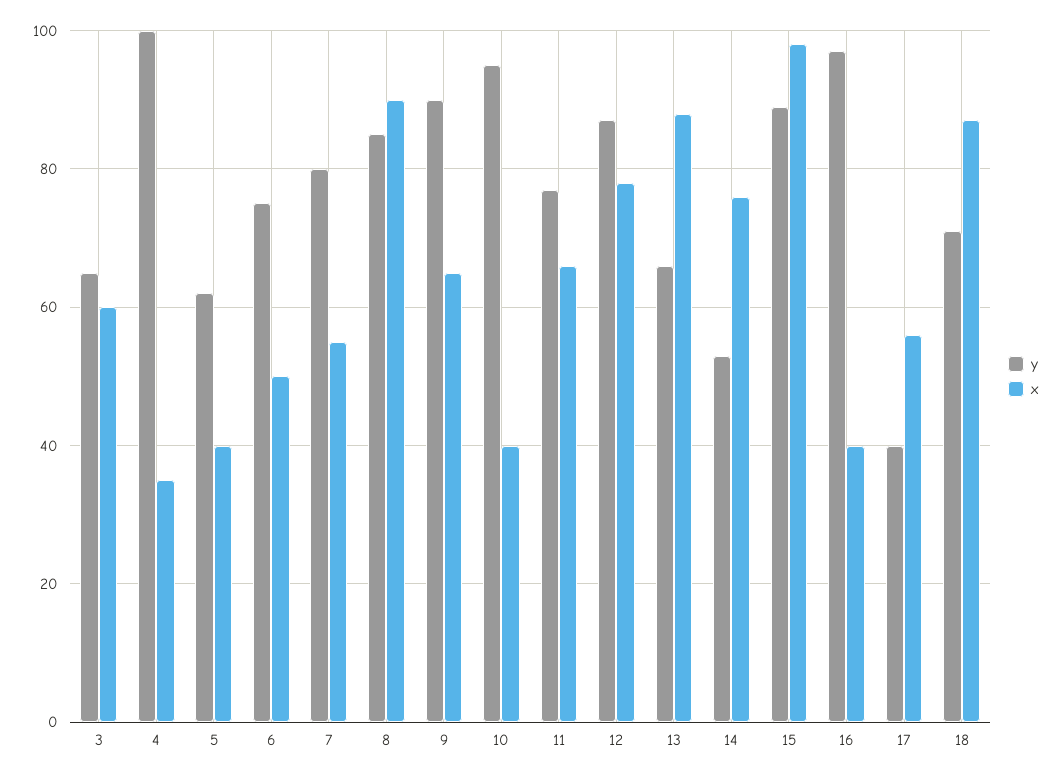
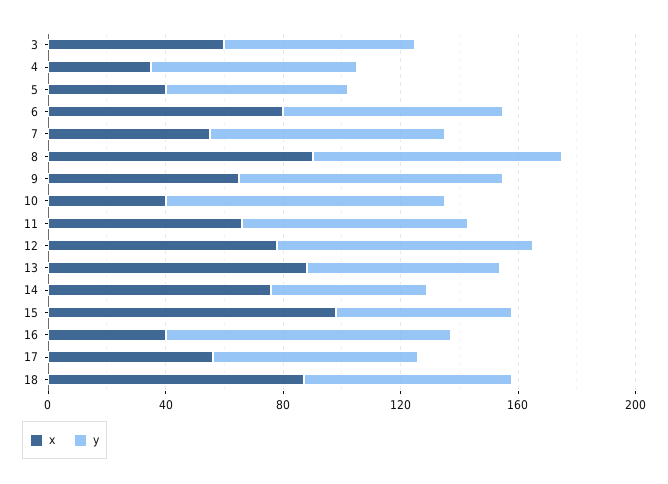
y, 4: 100 -> 70
x, 6: 50 -> 80
y, 15: 90 -> 60
y, 17: 40 -> 70

